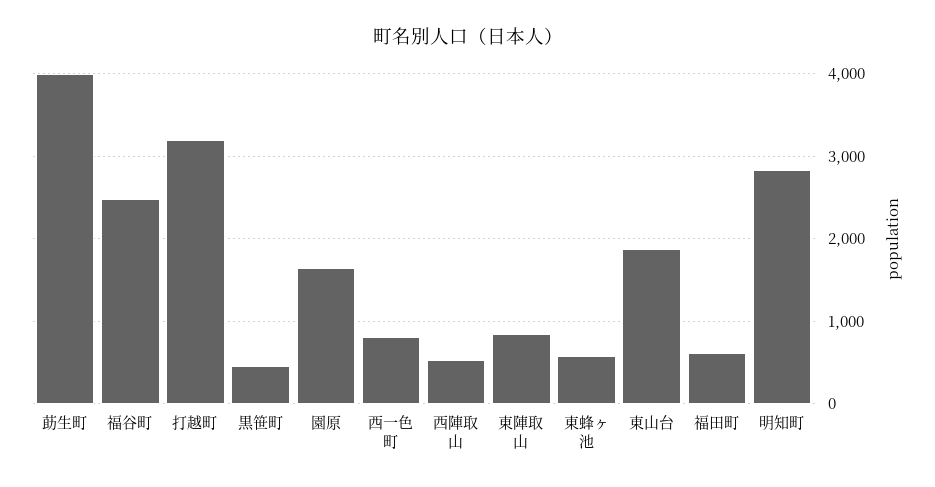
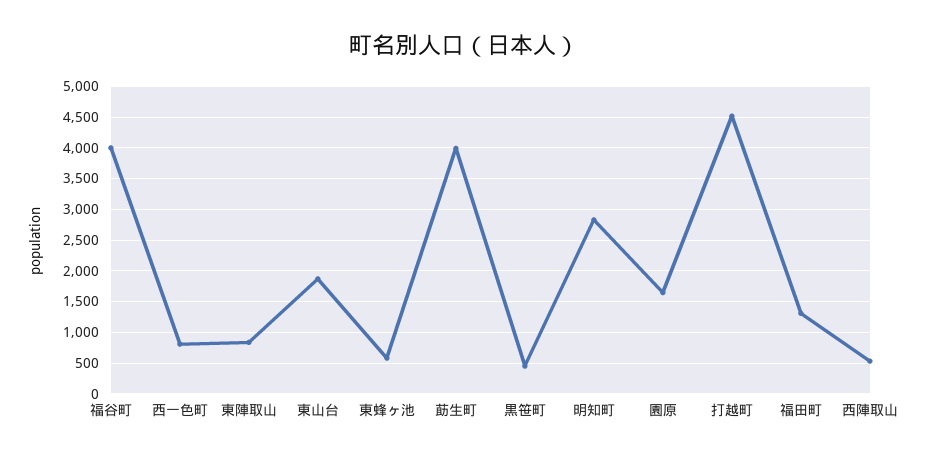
福谷町: 2500 -> 4000
打越町: 3200 -> 4500
福田町: 600 -> 1300

